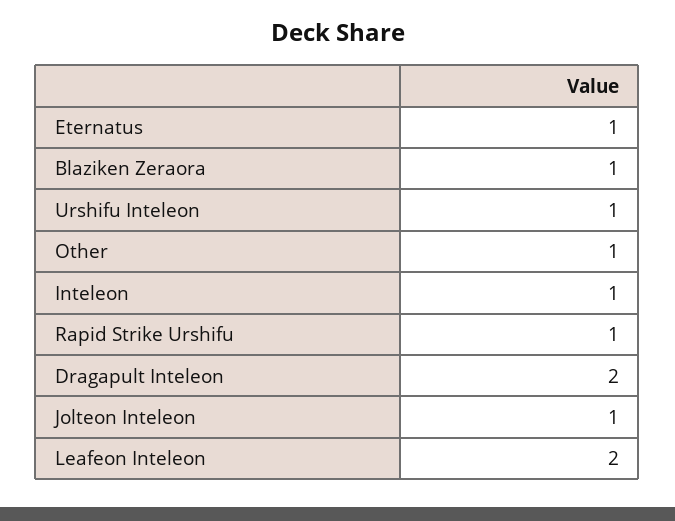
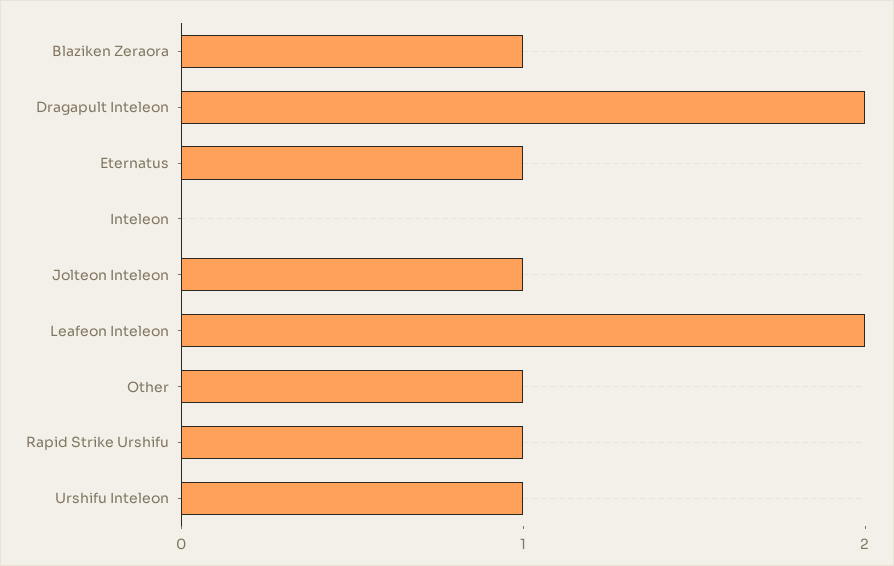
Inteleon: 1 -> 0

